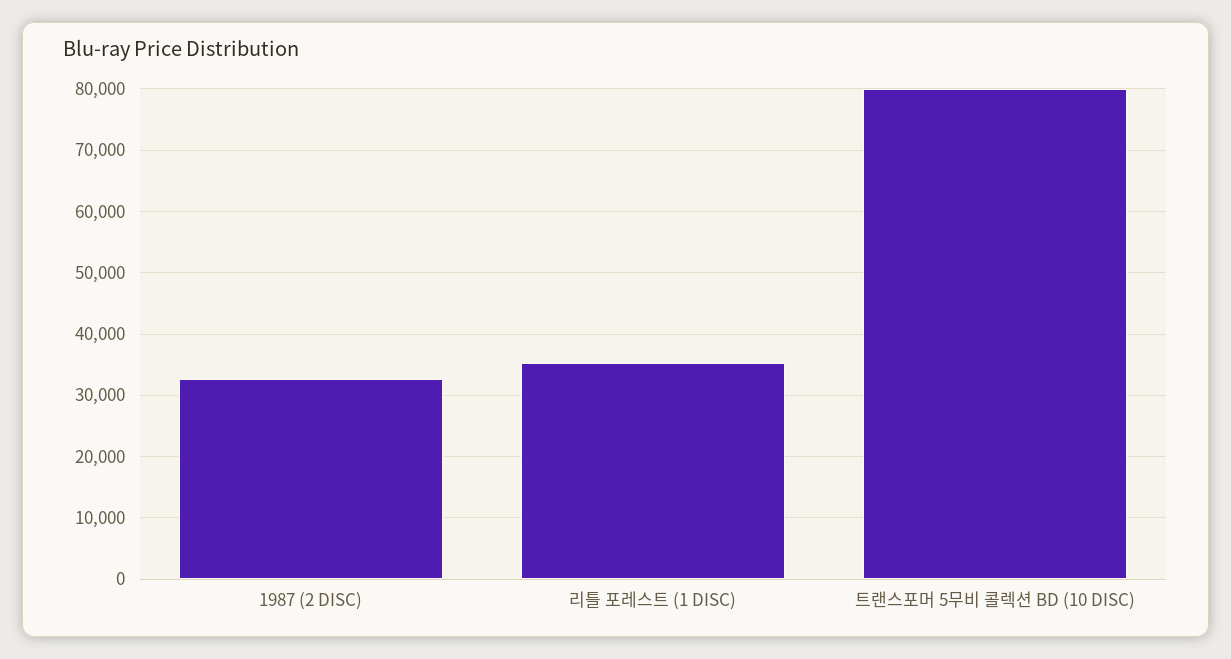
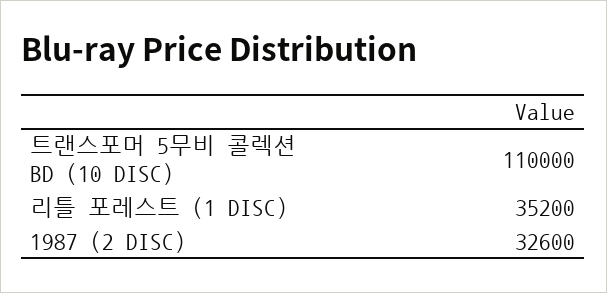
트랜스포머 5무비 콜렉션 BD (10 DISC): 80000 -> 110000

